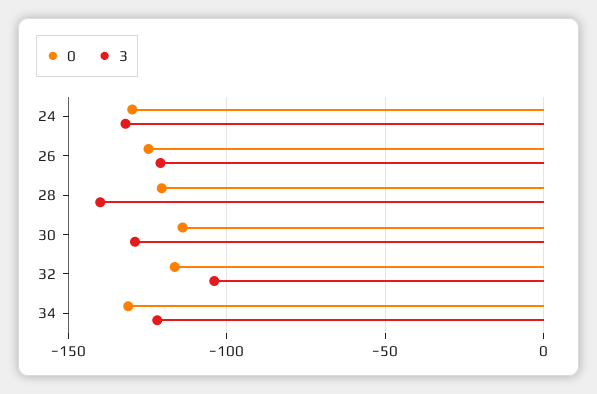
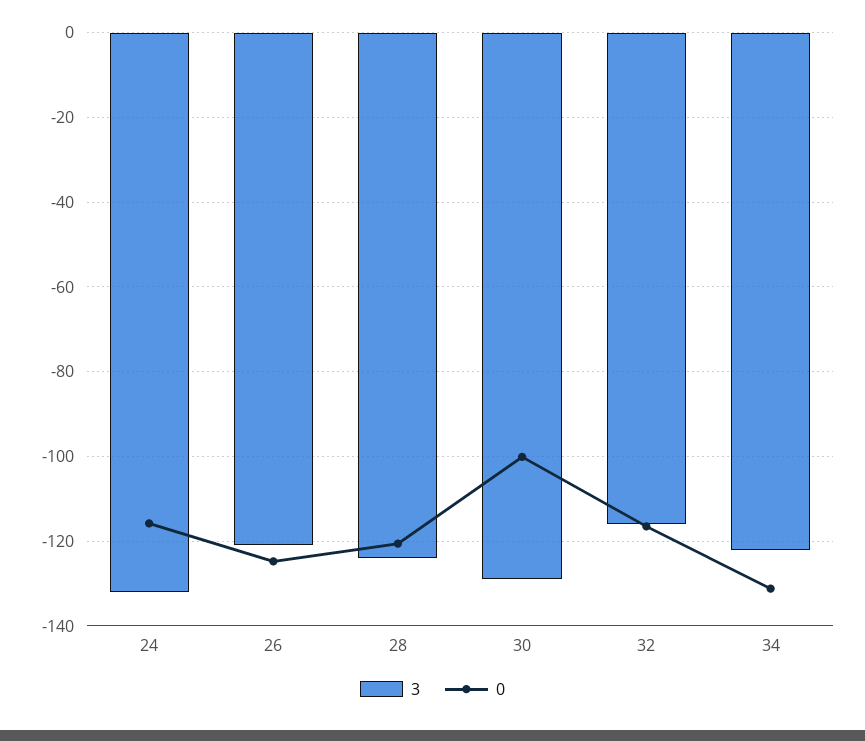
0, 24: -130 -> -116
3, 28: -140 -> -124
0, 30: -115 -> -100
3, 32: -105 -> -116

